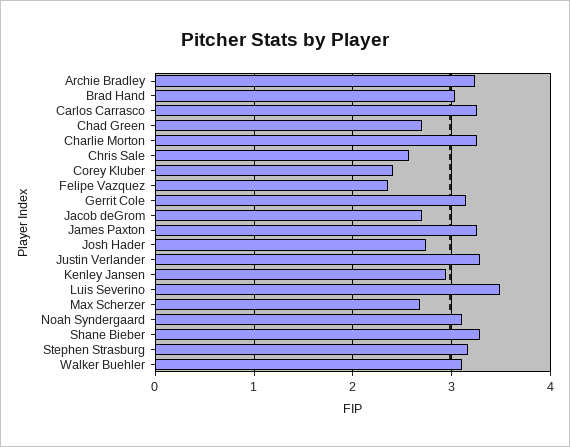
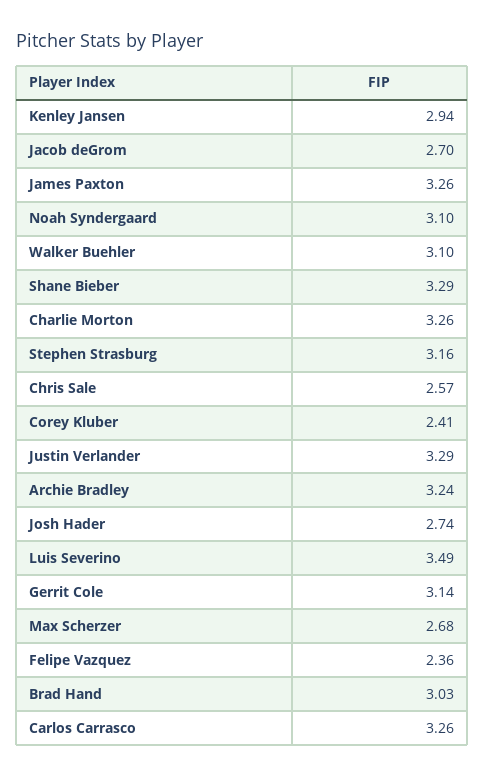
Chad Green: 2.7 -> none

